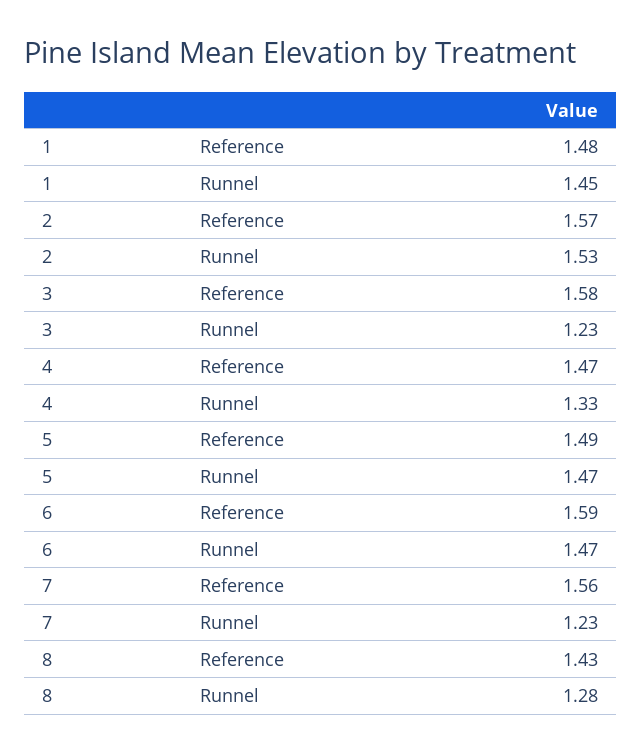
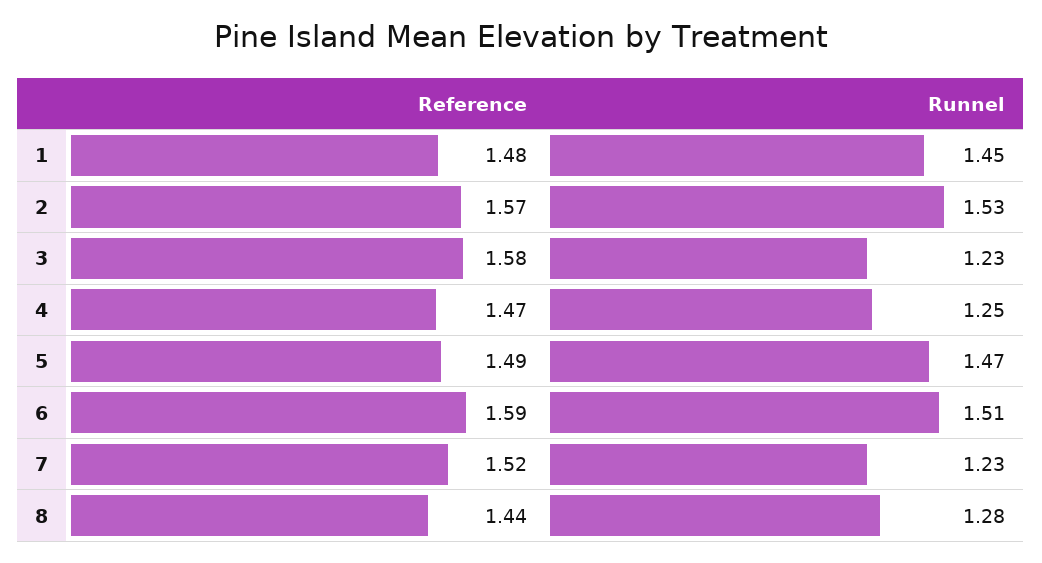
4, Runnel: 1.33 -> 1.25
6, Runnel: 1.47 -> 1.51
7, Reference: 1.56 -> 1.52
8, Reference: 1.43 -> 1.44

